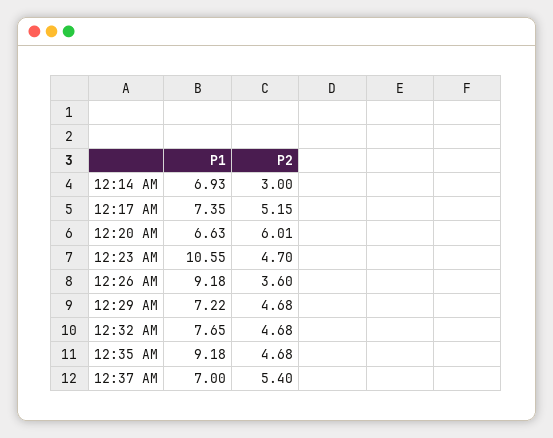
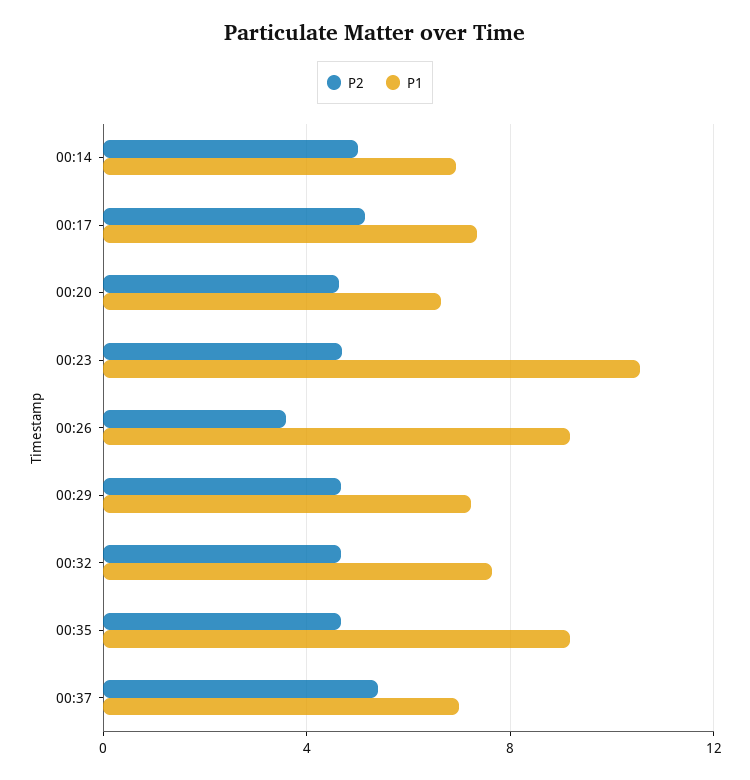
P2, 12:14 AM: 3 -> 5
P2, 12:20 AM: 6.01 -> 4.5

